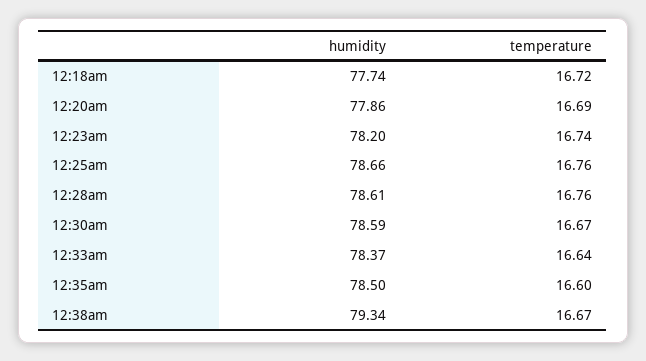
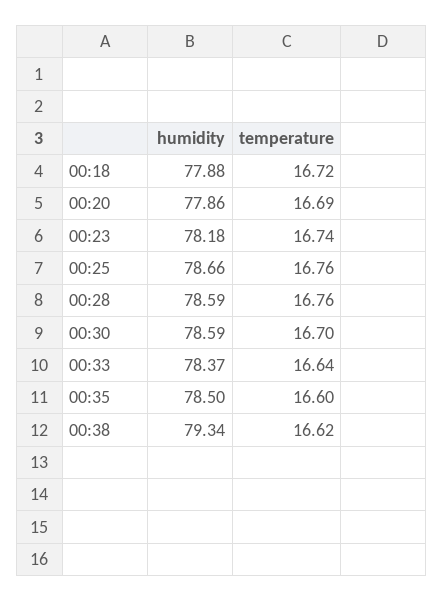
humidity, 12:18am: 77.74 -> 77.88
humidity, 12:23am: 78.2 -> 78.18
humidity, 12:28am: 78.61 -> 78.59
temperature, 12:30am: 16.67 -> 16.7
temperature, 12:38am: 16.67 -> 16.62

